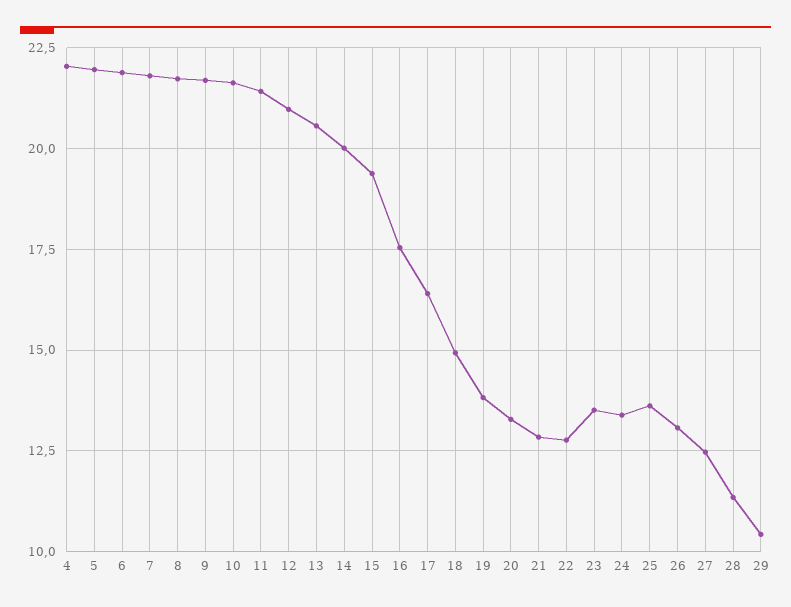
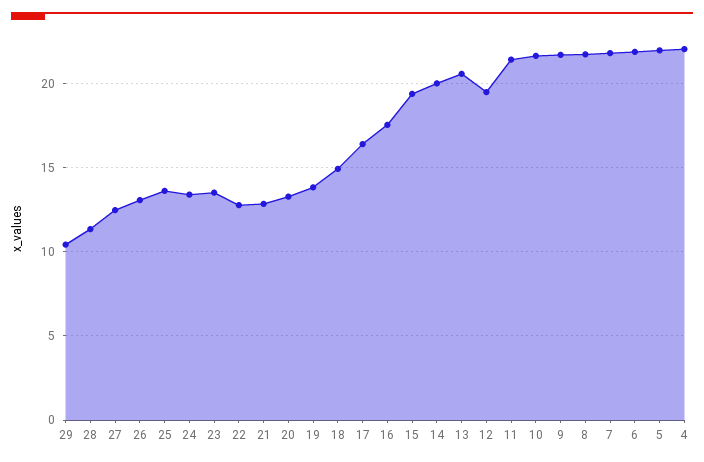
12: 21 -> 19.5

